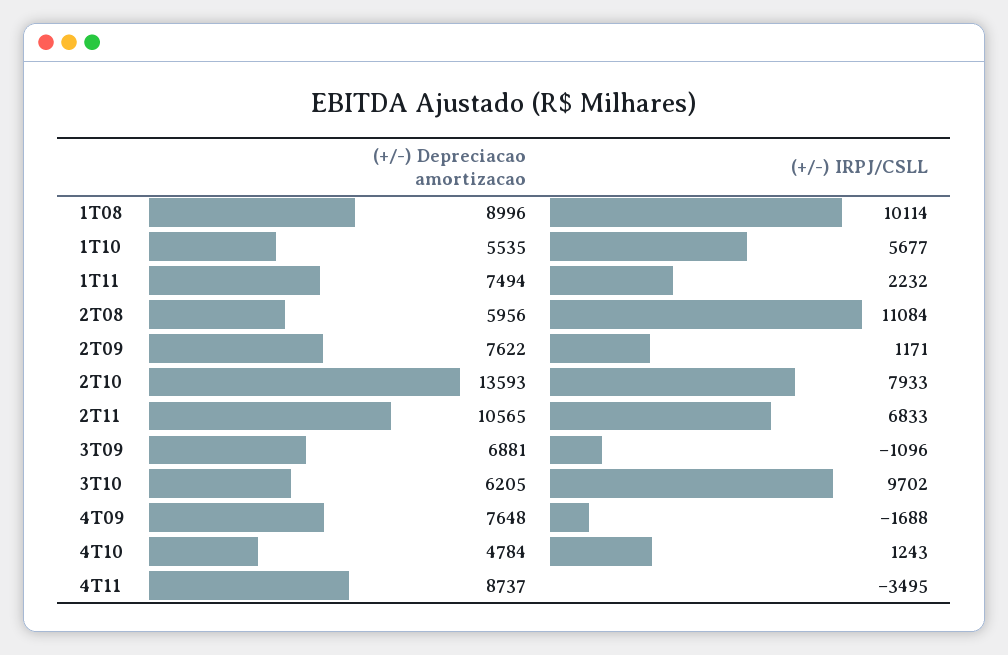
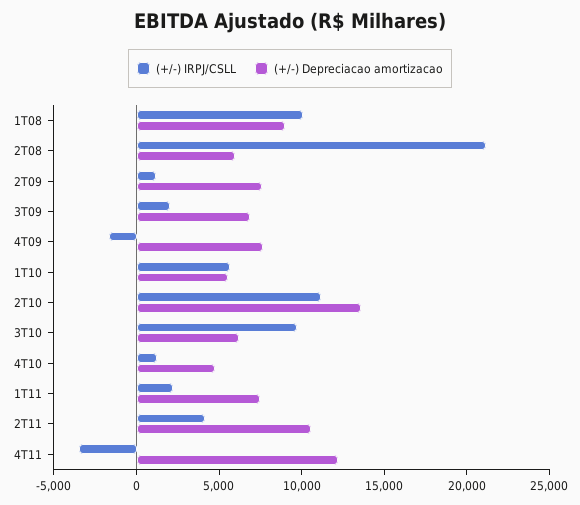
(+/-) IRPJ/CSLL, 2T08: 11084 -> 21000
(+/-) IRPJ/CSLL, 2T10: 7933 -> 11000
(+/-) IRPJ/CSLL, 2T11: 6833 -> 4000
(+/-) IRPJ/CSLL, 3T09: -1096 -> 2000
(+/-) Depreciacao amortizacao, 4T11: 8737 -> 12000

